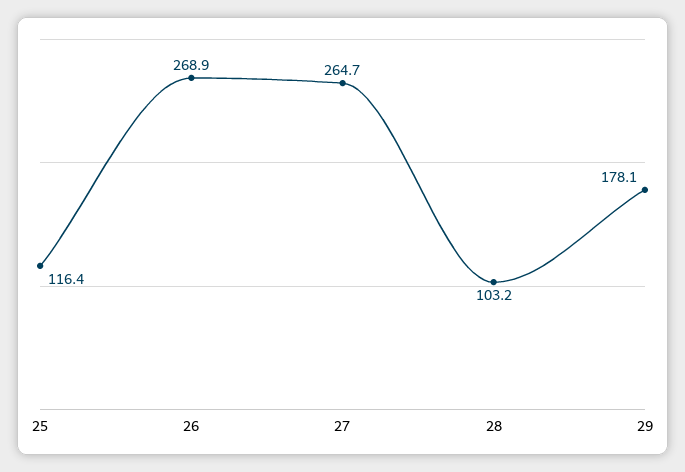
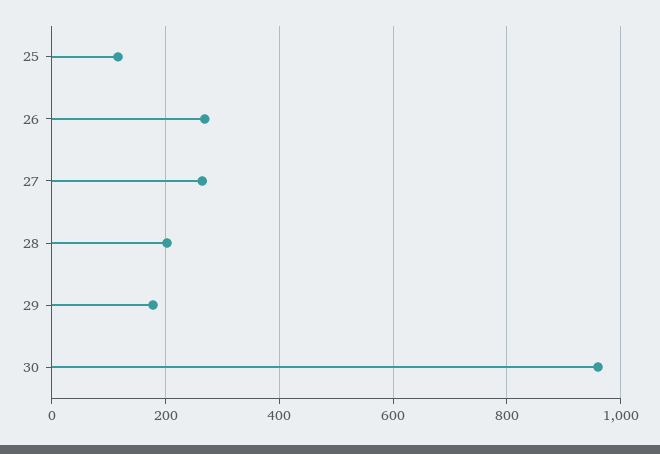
28: 103.2 -> 200
30: none -> 960

